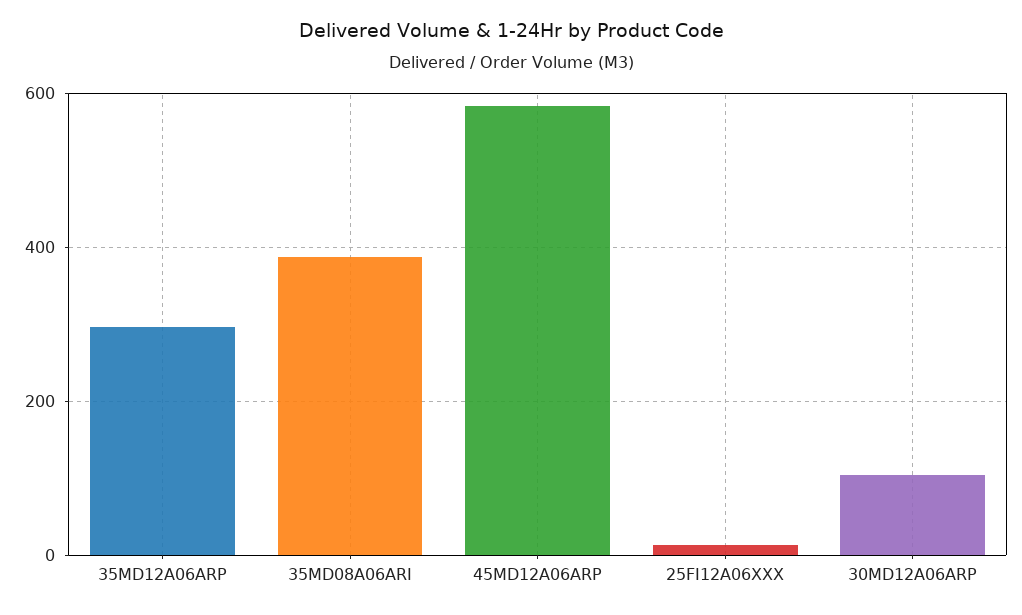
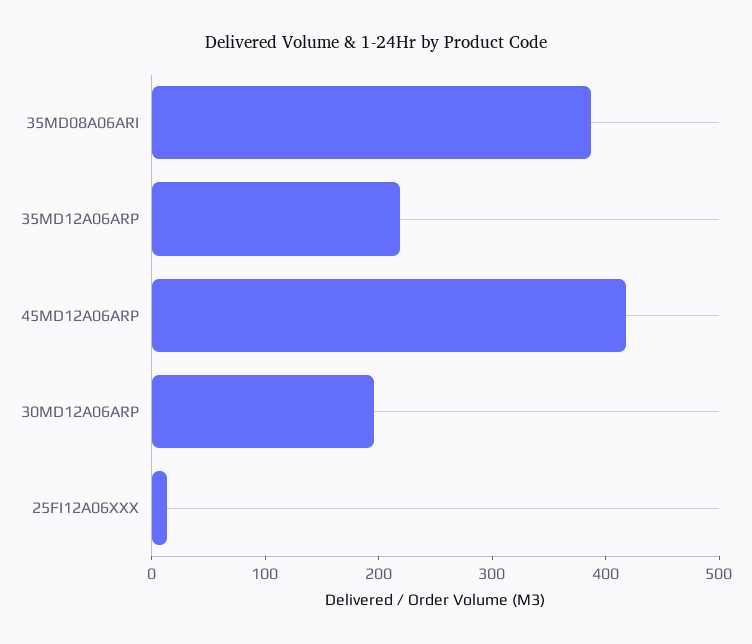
35MD12A06ARP: 300 -> 220
45MD12A06ARP: 580 -> 420
30MD12A06ARP: 100 -> 200

